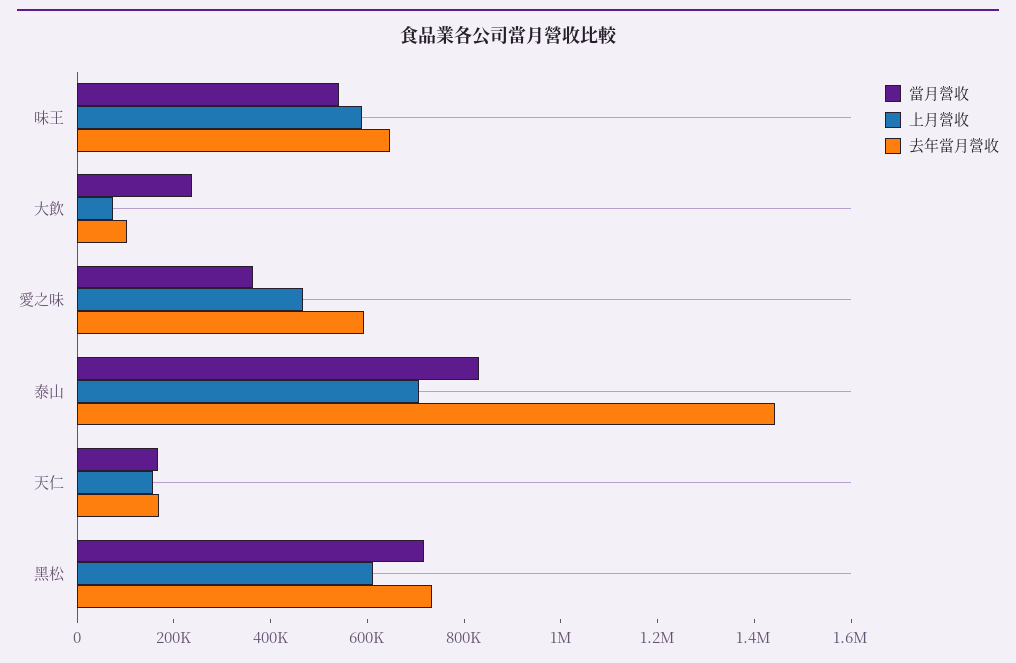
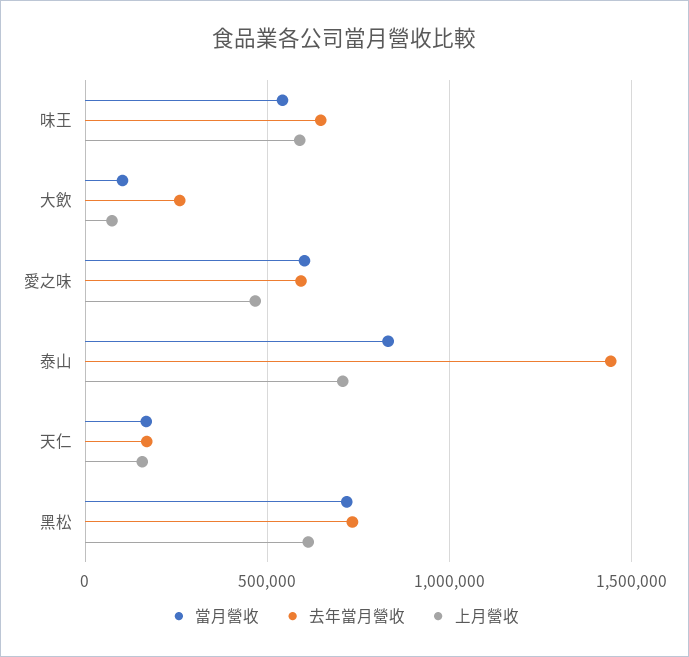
當月營收, 大飲: 250000 -> 100000
去年當月營收, 大飲: 100000 -> 250000
當月營收, 愛之味: 350000 -> 600000

